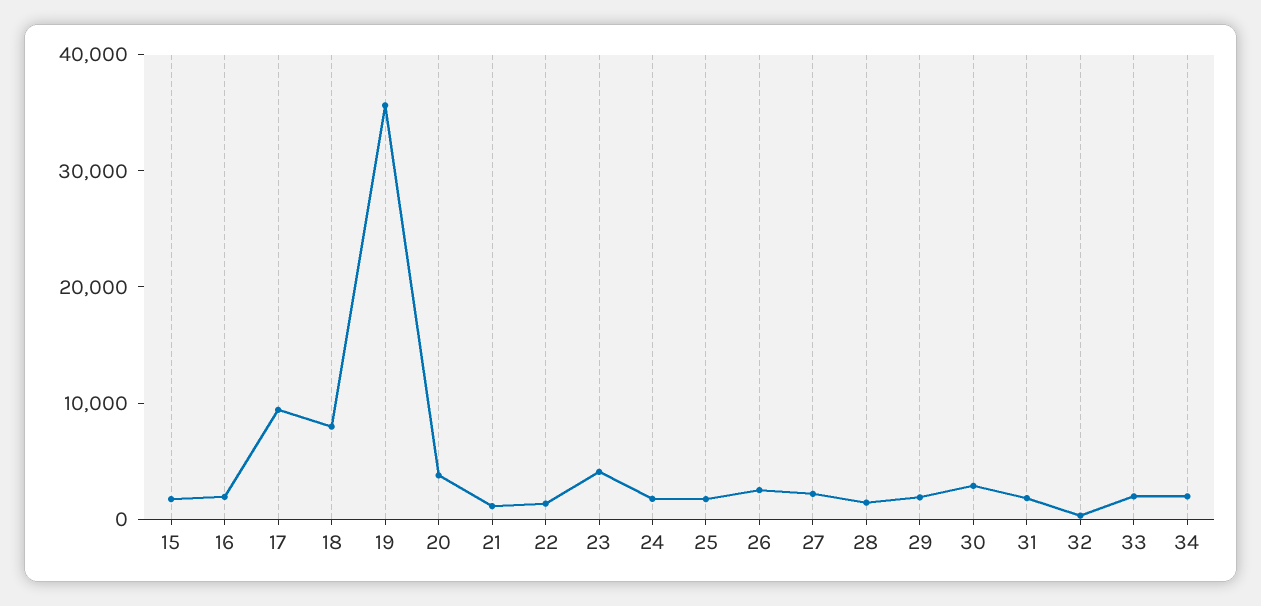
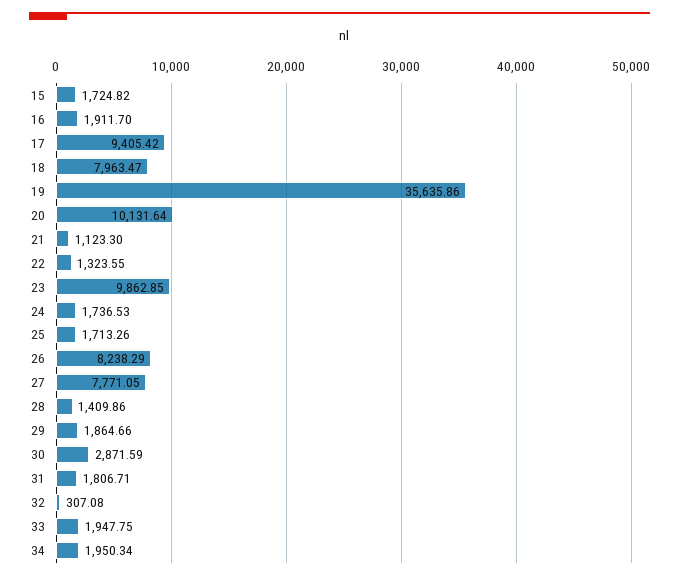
20: 4000 -> 10131.64
23: 4000 -> 9862.85
26: 2000 -> 8238.29
27: 2000 -> 7771.05

